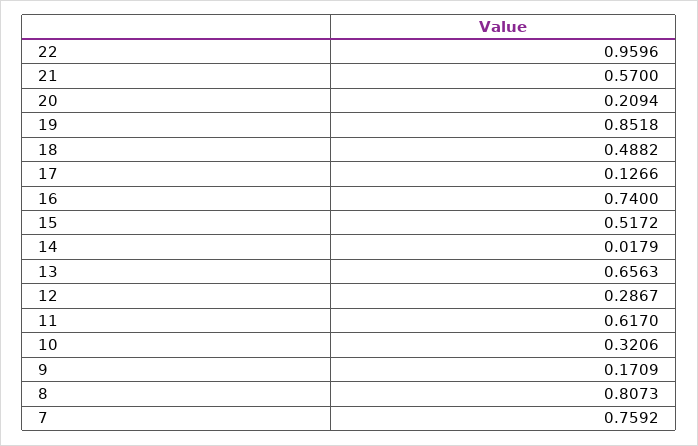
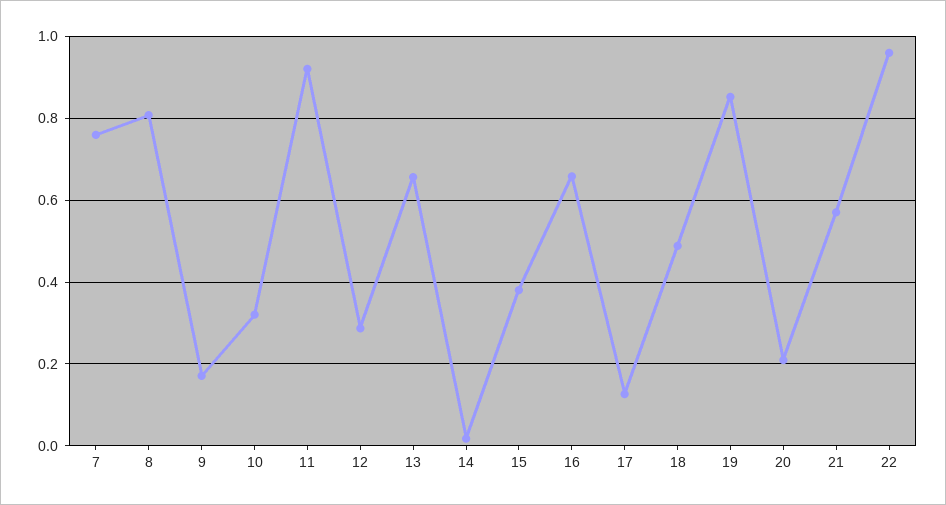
16: 0.74 -> 0.66
15: 0.5172 -> 0.38
11: 0.617 -> 0.92

